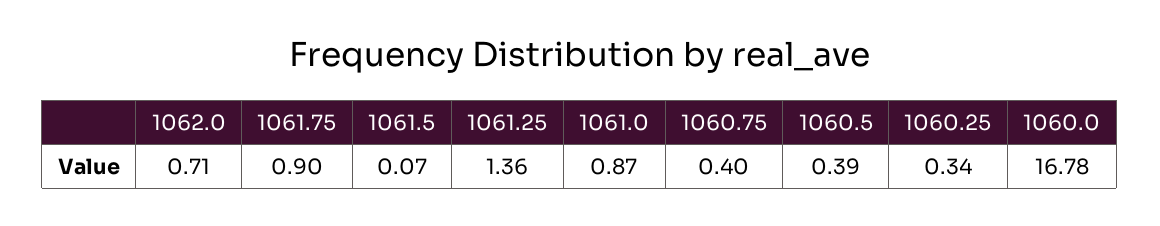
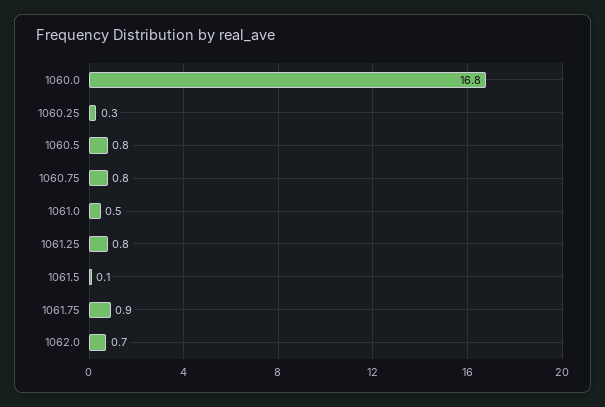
1061.25: 1.36 -> 0.8
1061.0: 0.87 -> 0.5
1060.75: 0.4 -> 0.8
1060.5: 0.39 -> 0.8

